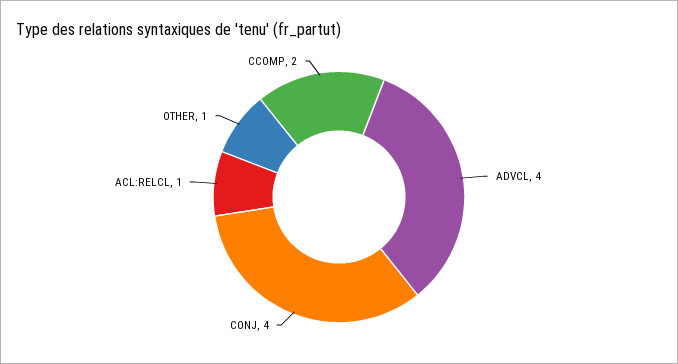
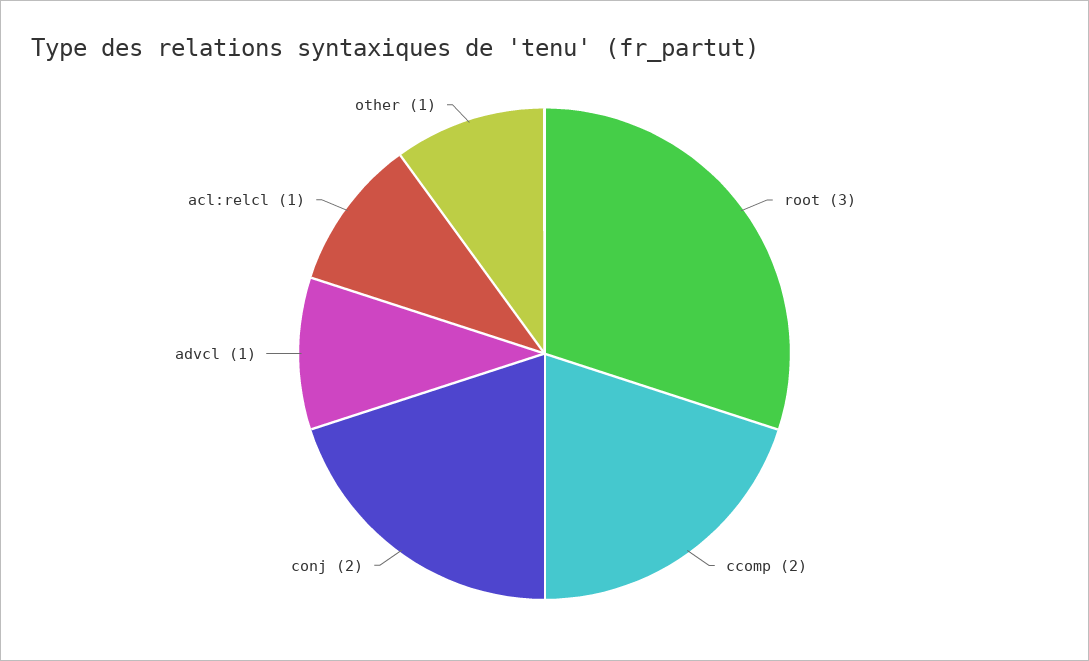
ADVCL: 4 -> 1
CONJ: 4 -> 2
root: none -> 3

